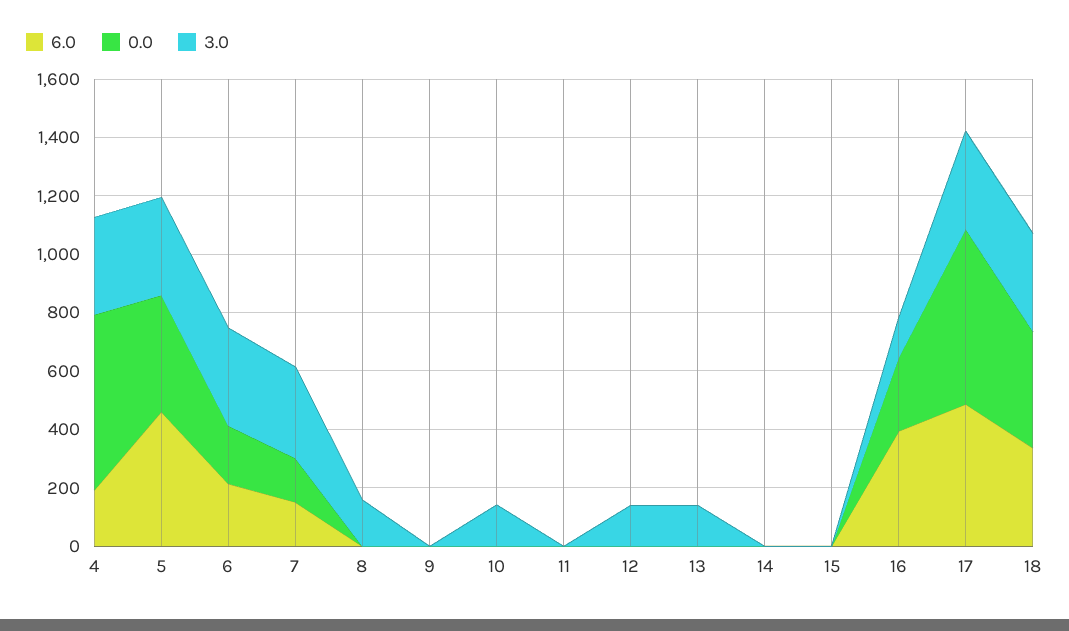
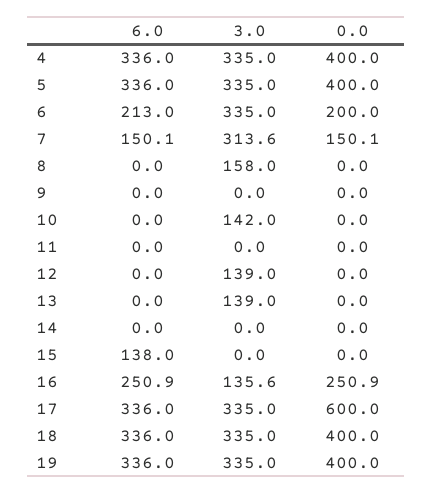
6.0, 4: 200 -> 336
0.0, 4: 600 -> 400
6.0, 5: 450 -> 336
6.0, 15: 0 -> 138
6.0, 16: 400 -> 250.9
6.0, 17: 500 -> 336
6.0, 19: none -> 336
3.0, 19: none -> 335
0.0, 19: none -> 400

